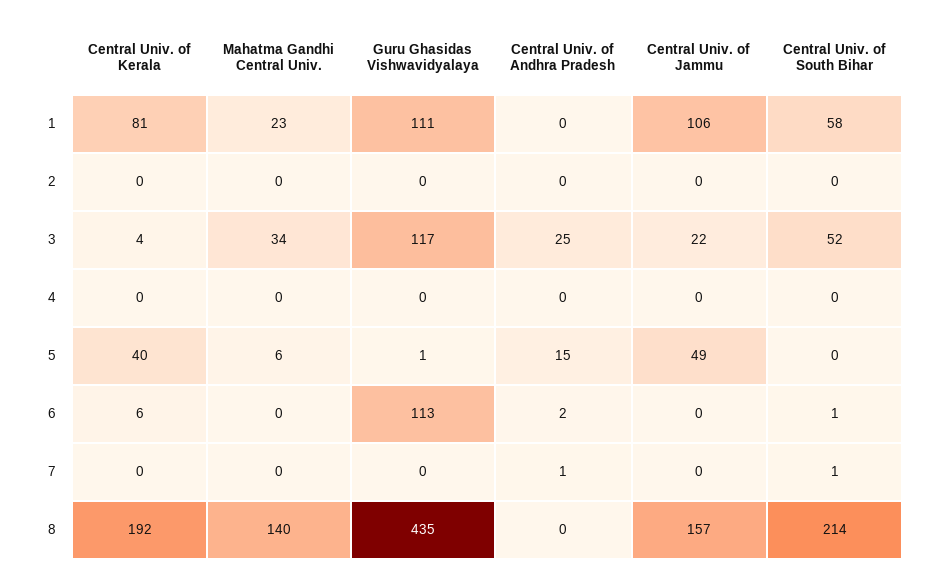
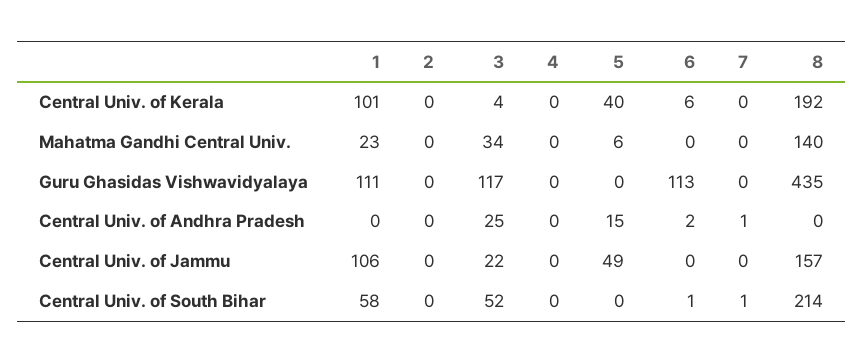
Central Univ. of Kerala, 1: 81 -> 101
Guru Ghasidas Vishwavidyalaya, 5: 1 -> 0

